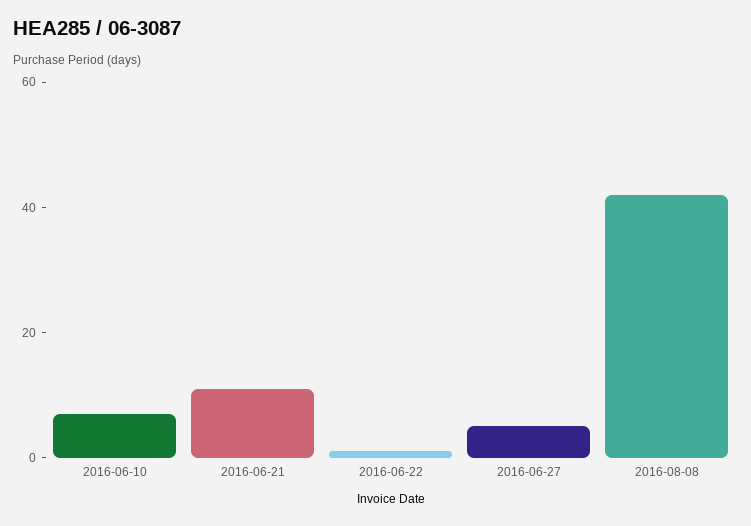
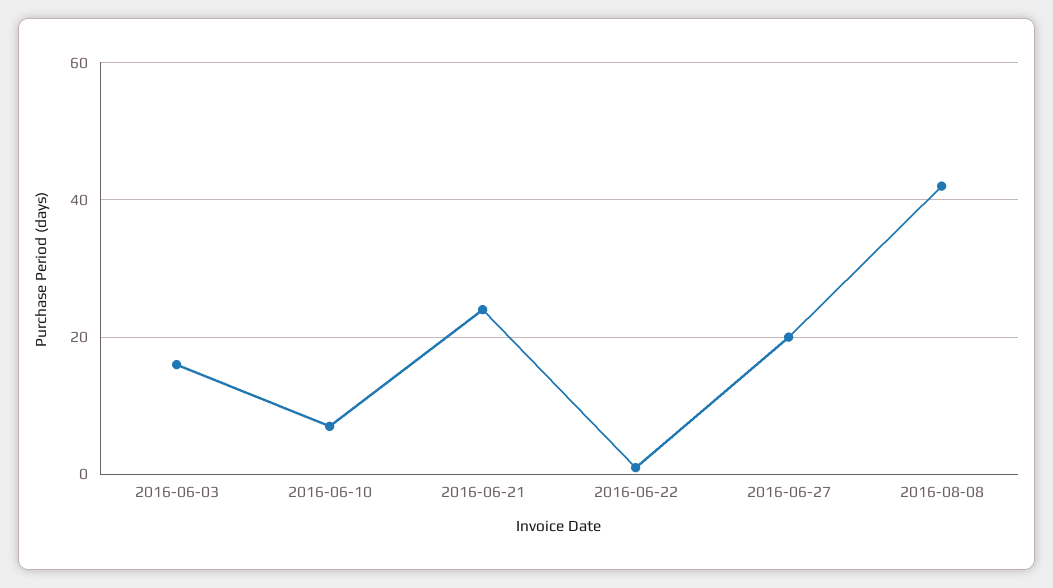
2016-06-21: 10 -> 25
2016-06-27: 5 -> 20
2016-06-03: none -> 15

